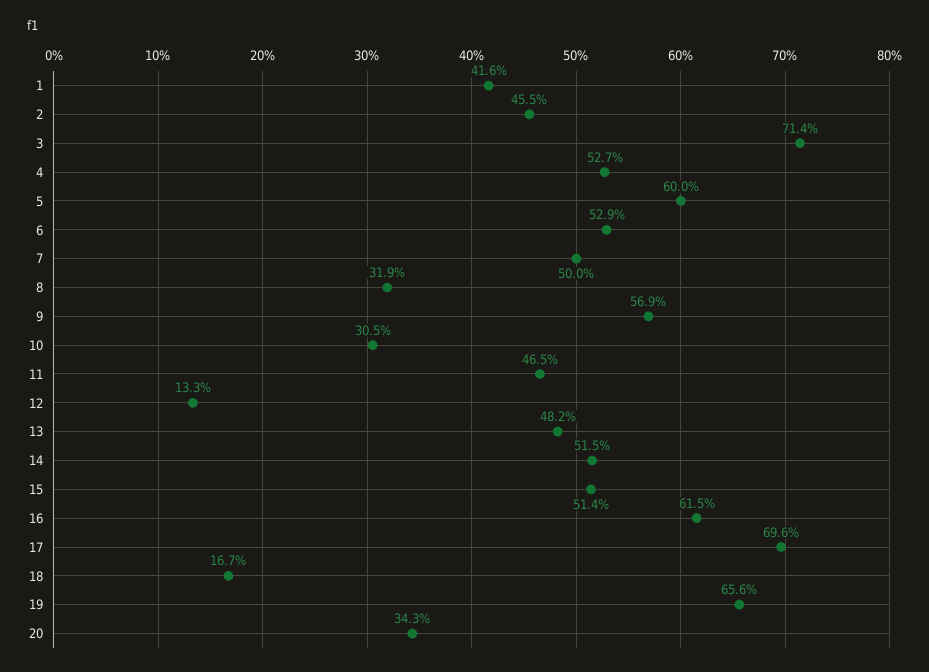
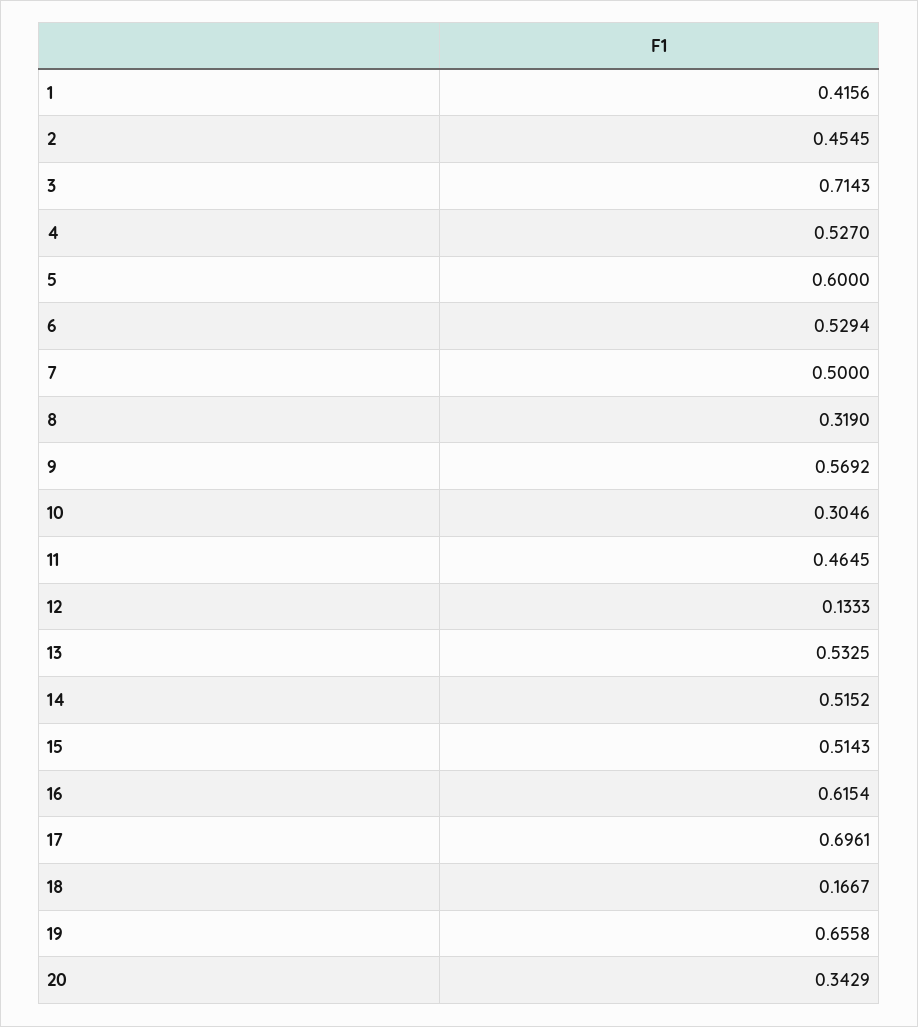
13: 0.482 -> 0.5325

